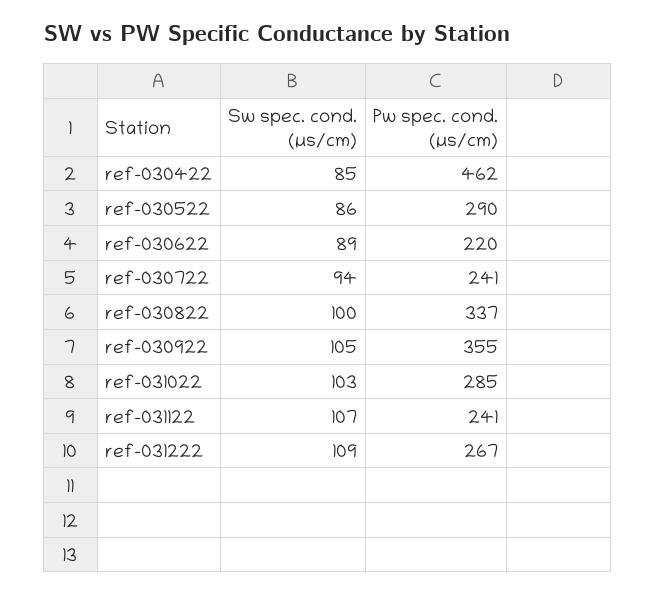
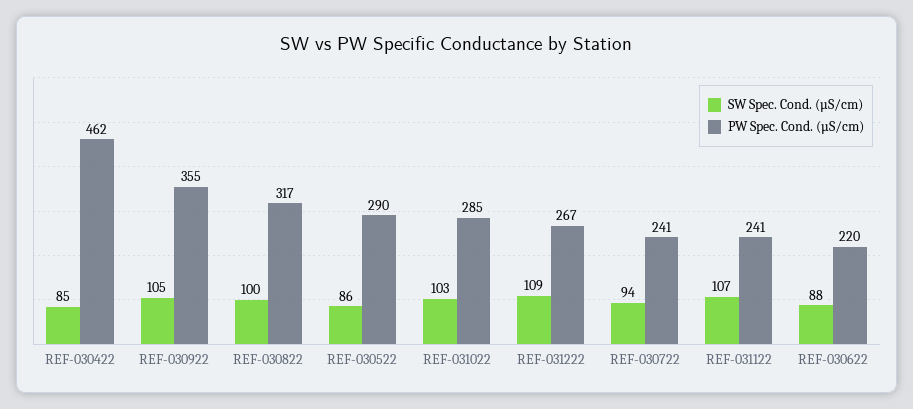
Sw spec. cond. (µs/cm), ref-030622: 89 -> 88
Pw spec. cond. (µs/cm), ref-030822: 337 -> 317

